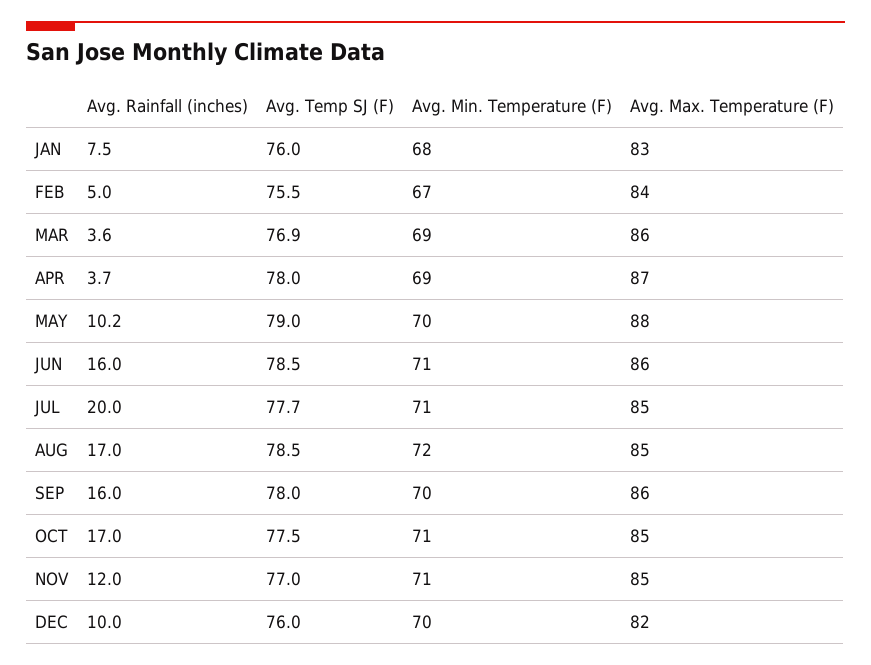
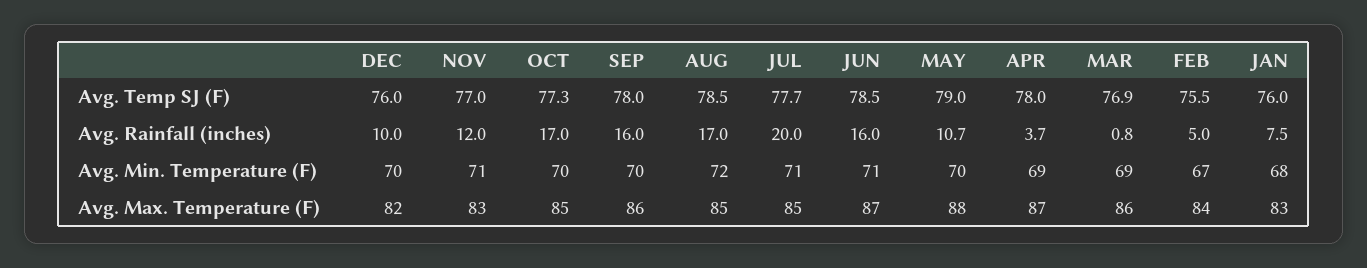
Avg. Rainfall (inches), MAR: 3.6 -> 0.8
Avg. Rainfall (inches), MAY: 10.2 -> 10.7
Avg. Max. Temperature (F), JUN: 86 -> 87
Avg. Temp SJ (F), OCT: 77.5 -> 77.3
Avg. Min. Temperature (F), OCT: 71 -> 70
Avg. Max. Temperature (F), NOV: 85 -> 83

